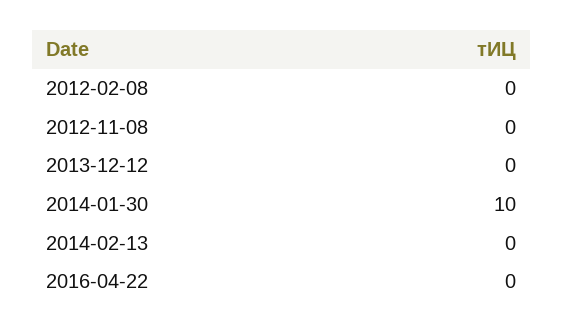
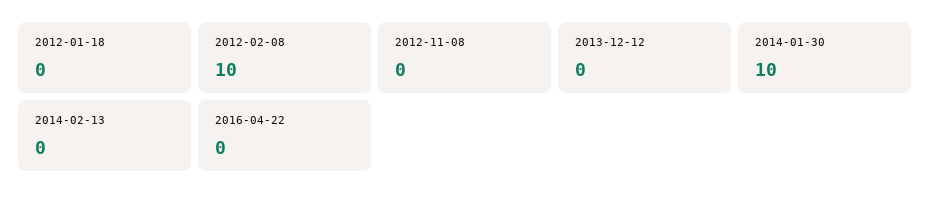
2012-02-08: 0 -> 10
2012-01-18: none -> 0

